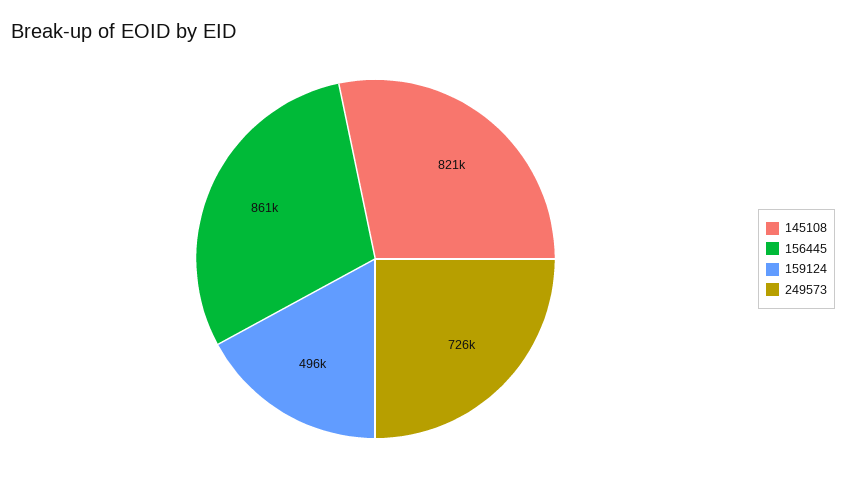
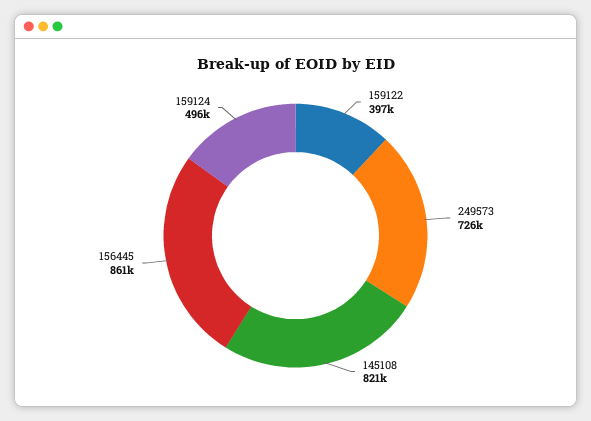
159122: none -> 397000

